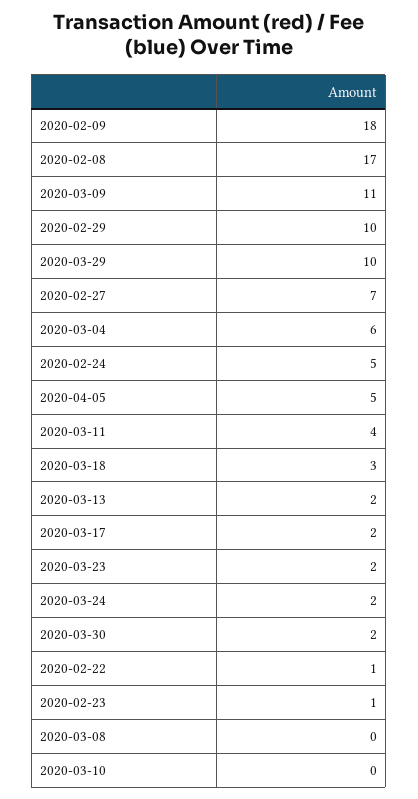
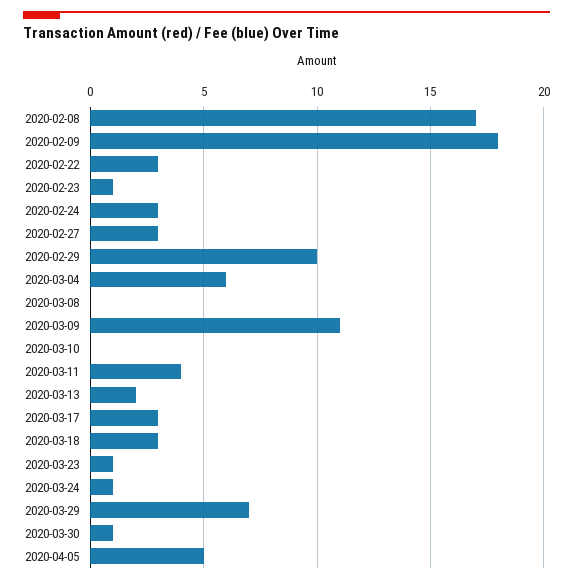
2020-03-29: 10 -> 7
2020-02-27: 7 -> 3
2020-02-24: 5 -> 3
2020-03-17: 2 -> 3
2020-03-23: 2 -> 1
2020-03-24: 2 -> 1
2020-03-30: 2 -> 1
2020-02-22: 1 -> 3

